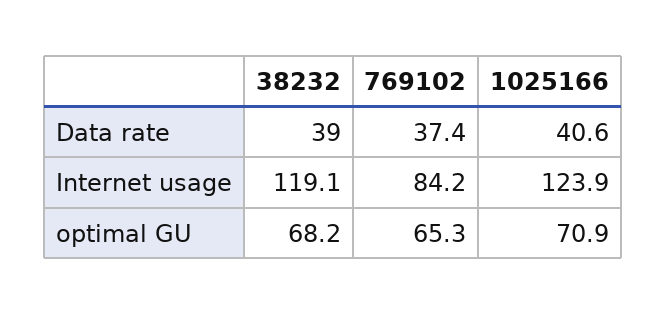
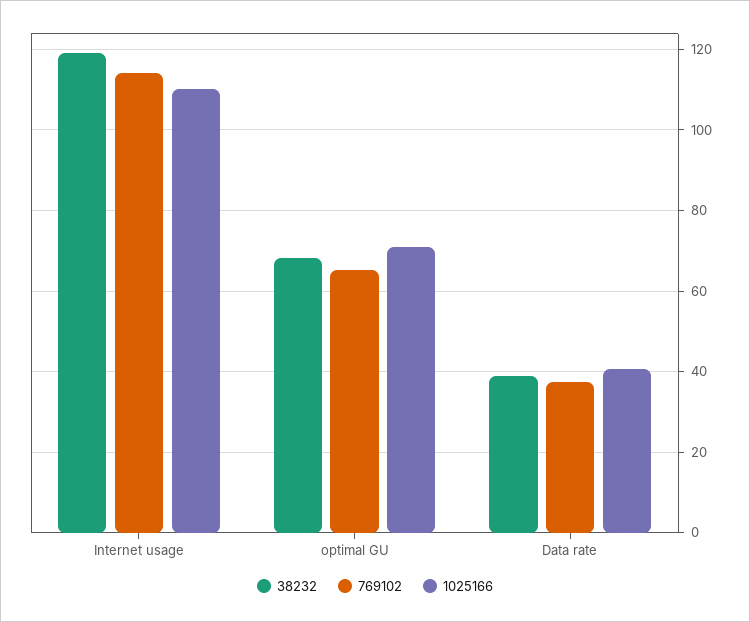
769102, Internet usage: 84.2 -> 114
1025166, Internet usage: 123.9 -> 110

